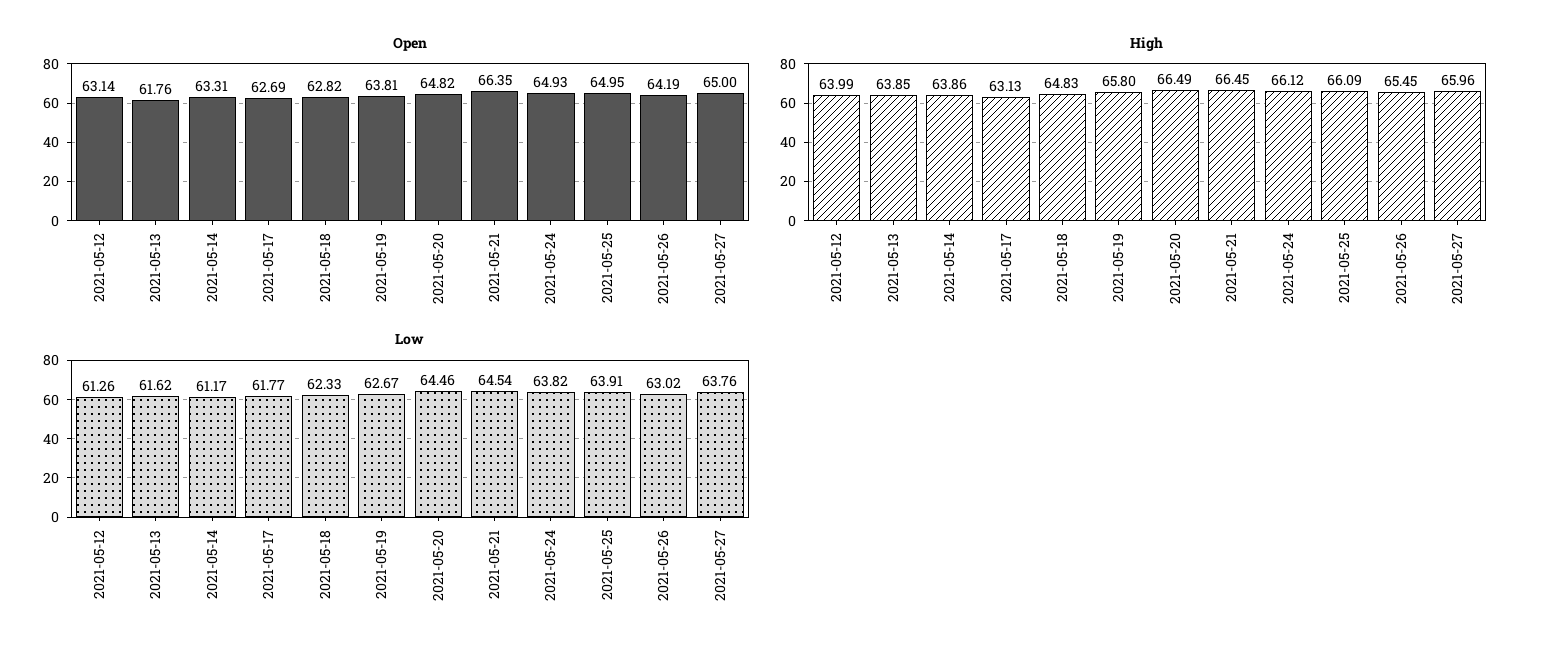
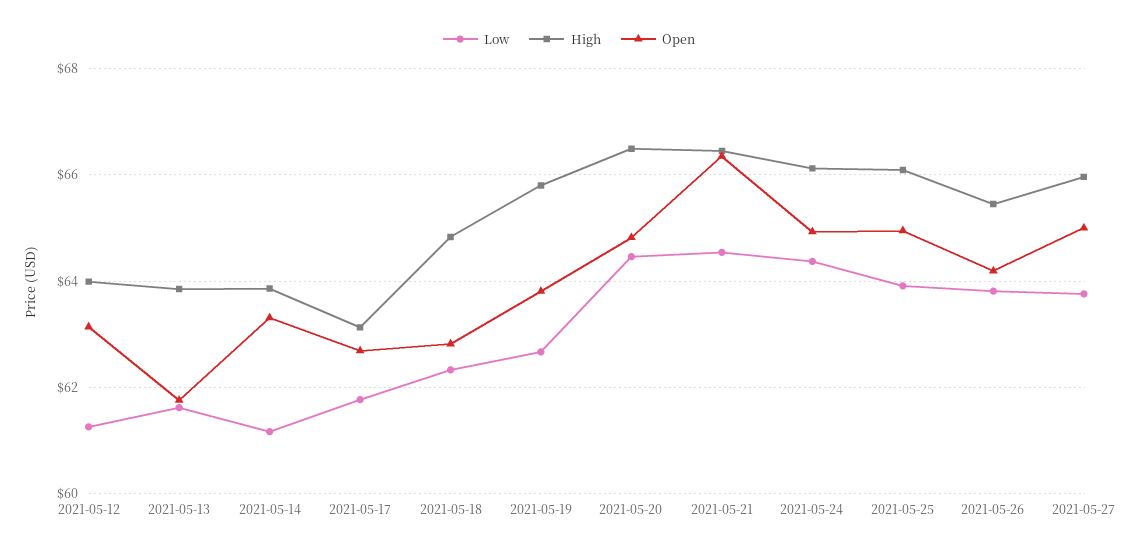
Low, 2021-05-24: 63.82 -> 64.4
Low, 2021-05-26: 63.02 -> 63.8

